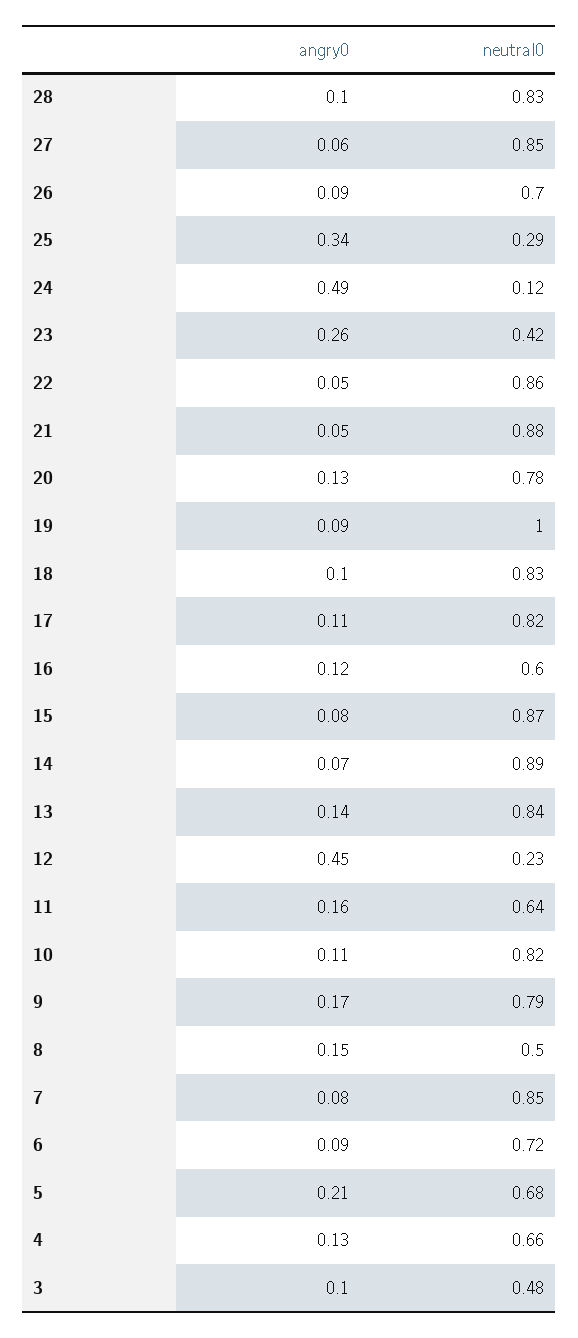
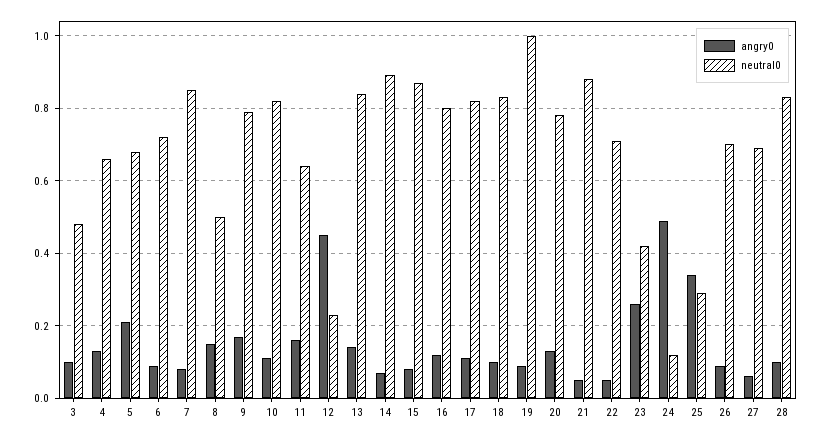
neutral0, 27: 0.85 -> 0.7
neutral0, 22: 0.86 -> 0.7
neutral0, 16: 0.6 -> 0.8

